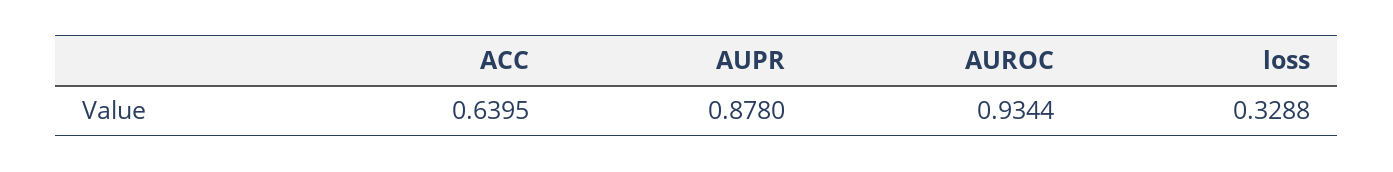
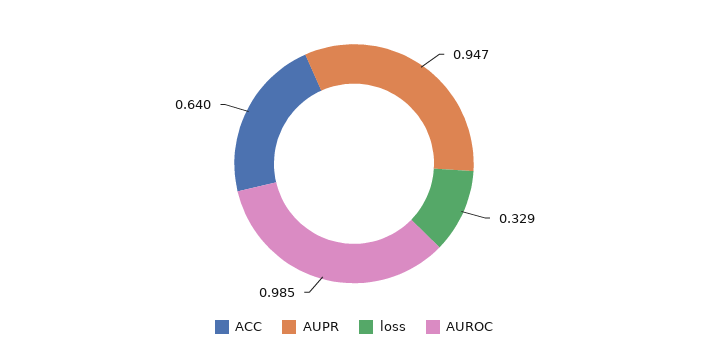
AUPR: 0.878 -> 0.947
AUROC: 0.9344 -> 0.985

